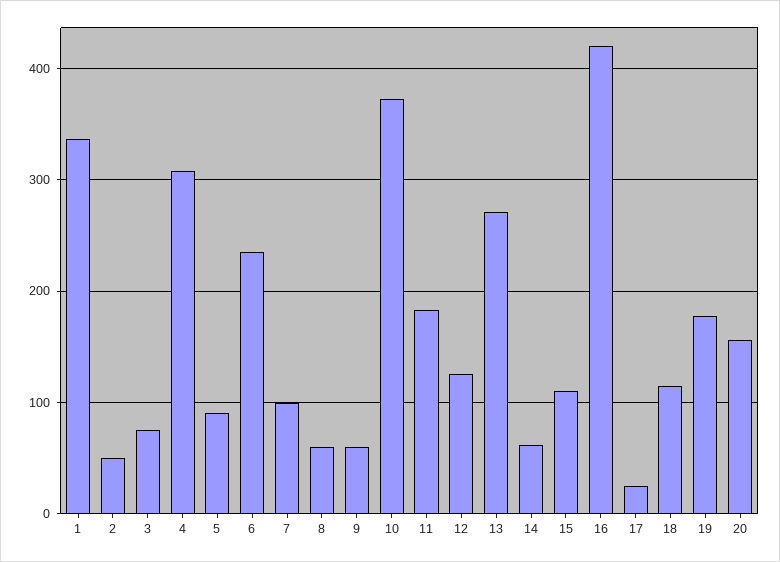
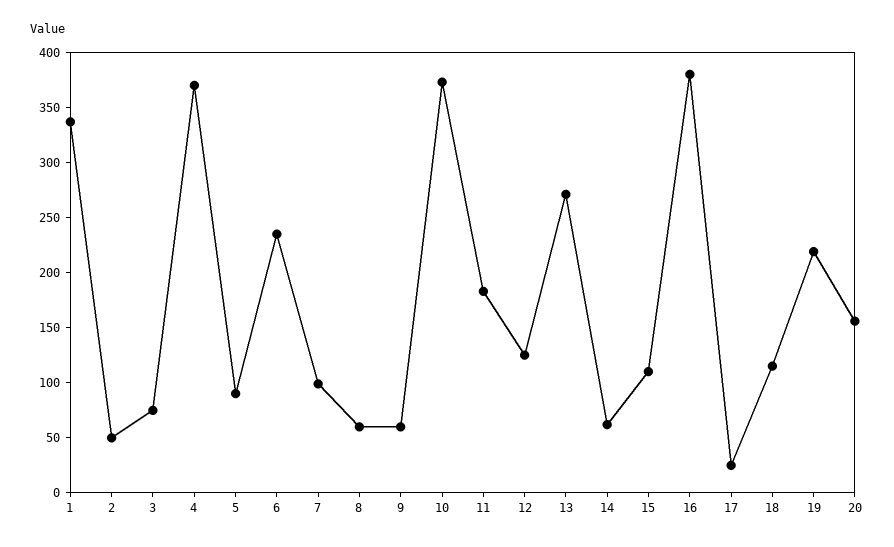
4: 310 -> 370
16: 420 -> 380
19: 180 -> 220

